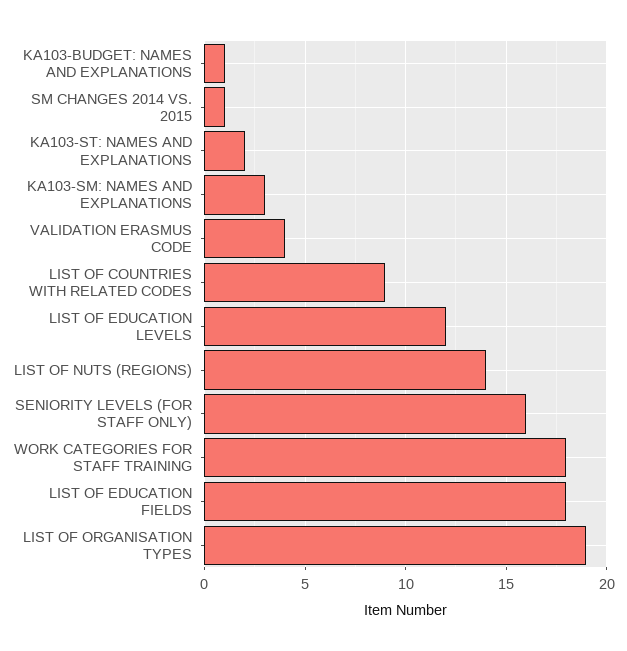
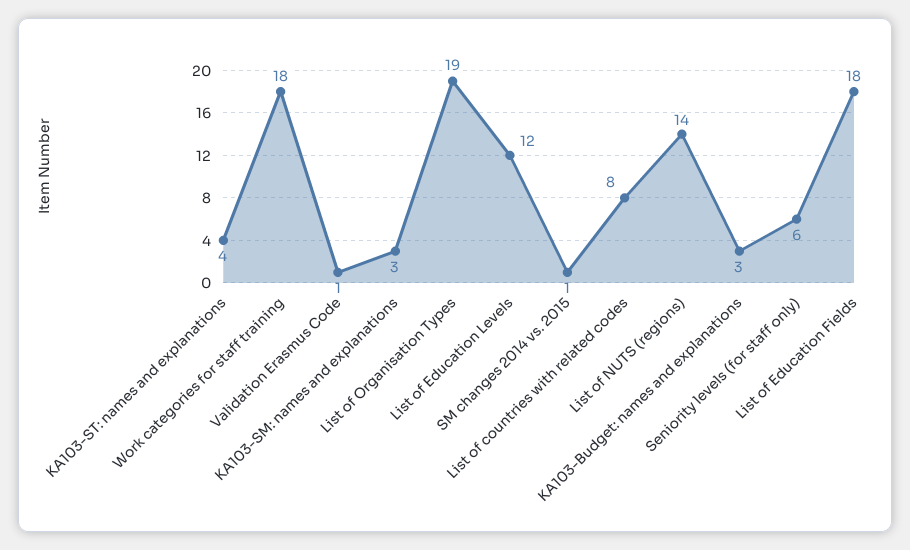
KA103-BUDGET: NAMES AND EXPLANATIONS: 1 -> 3
KA103-ST: NAMES AND EXPLANATIONS: 2 -> 4
VALIDATION ERASMUS CODE: 4 -> 1
LIST OF COUNTRIES WITH RELATED CODES: 9 -> 8
SENIORITY LEVELS (FOR STAFF ONLY): 16 -> 6

